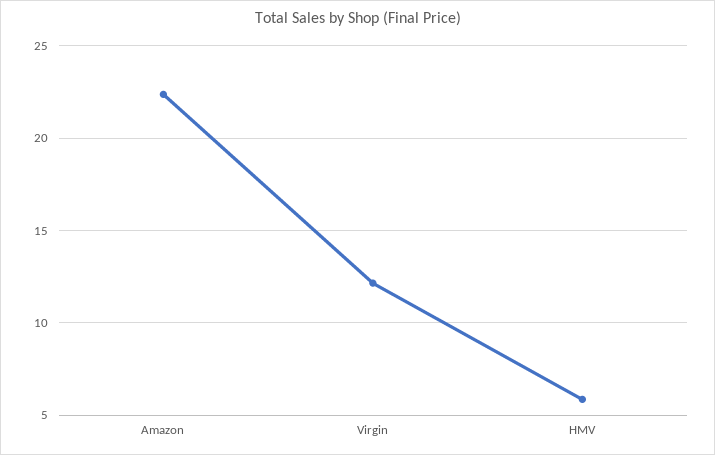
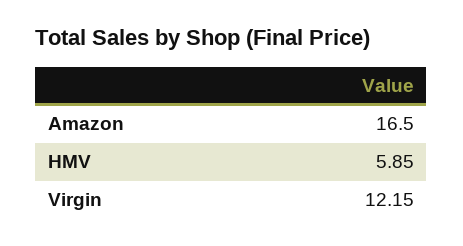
Amazon: 22.5 -> 16.5

